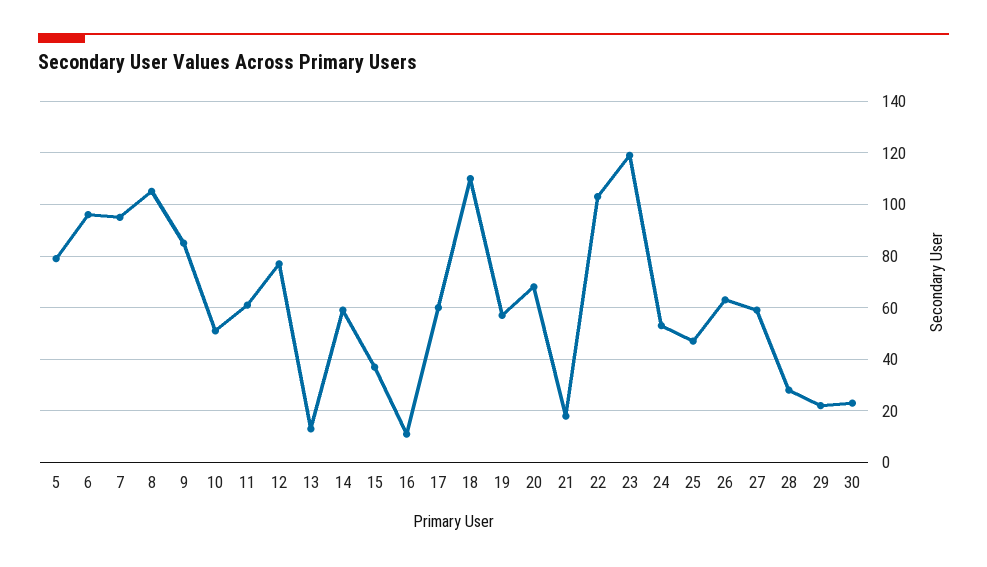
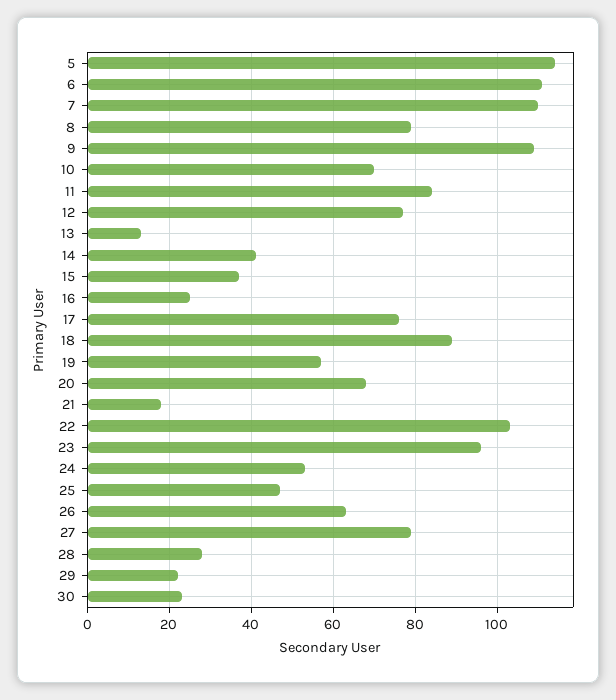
5: 80 -> 115
6: 95 -> 110
7: 95 -> 110
8: 105 -> 80
9: 85 -> 110
10: 50 -> 70
11: 60 -> 85
14: 60 -> 40
16: 10 -> 25
17: 60 -> 75
18: 110 -> 90
23: 120 -> 95
27: 60 -> 80

